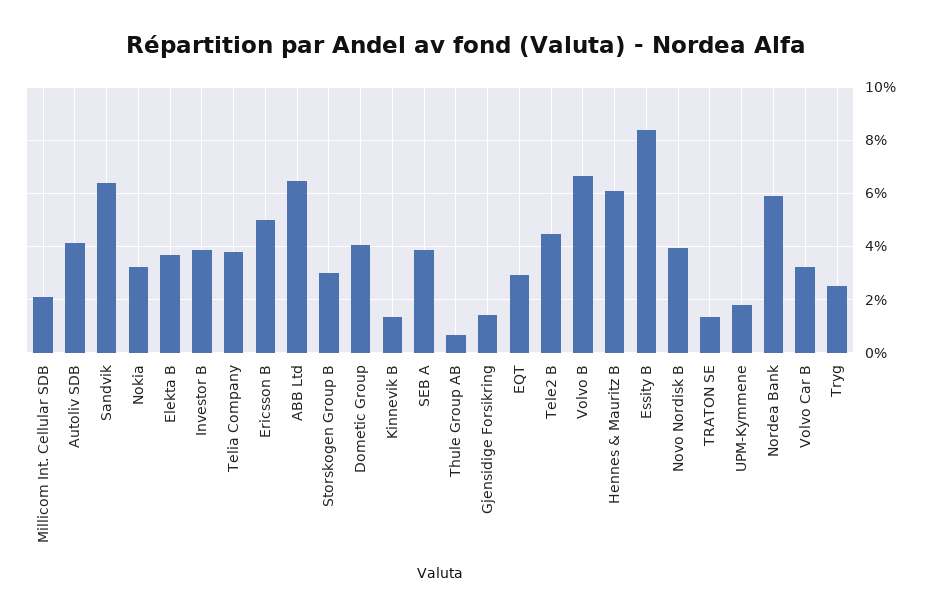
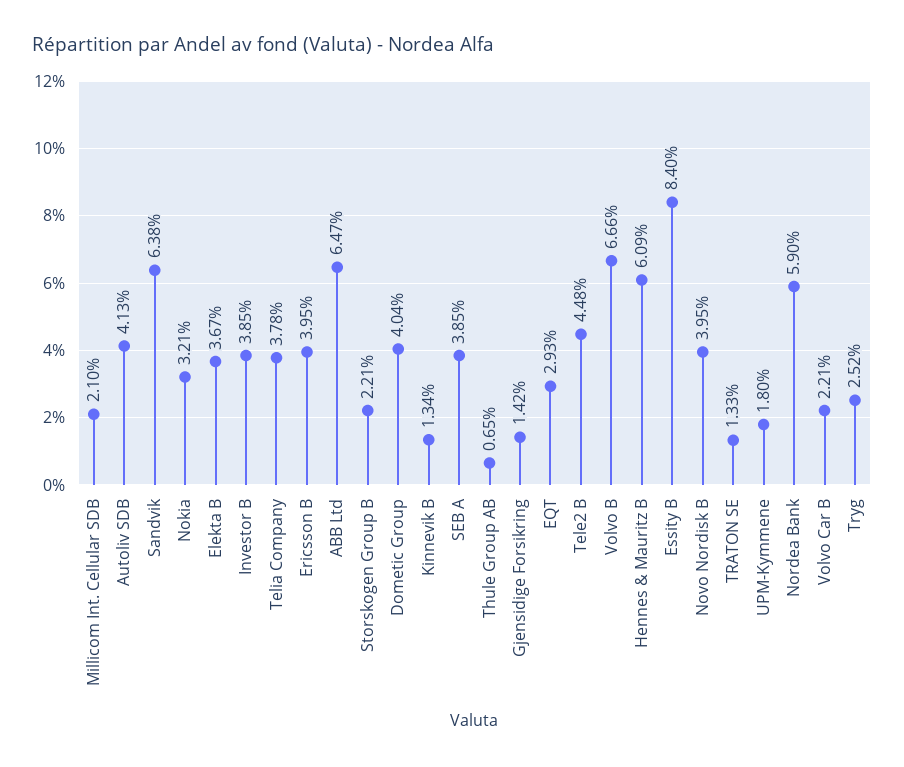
Ericsson B: 5 -> 3.95
Storskogen Group B: 3 -> 2.21
Volvo Car B: 3.25 -> 2.21

